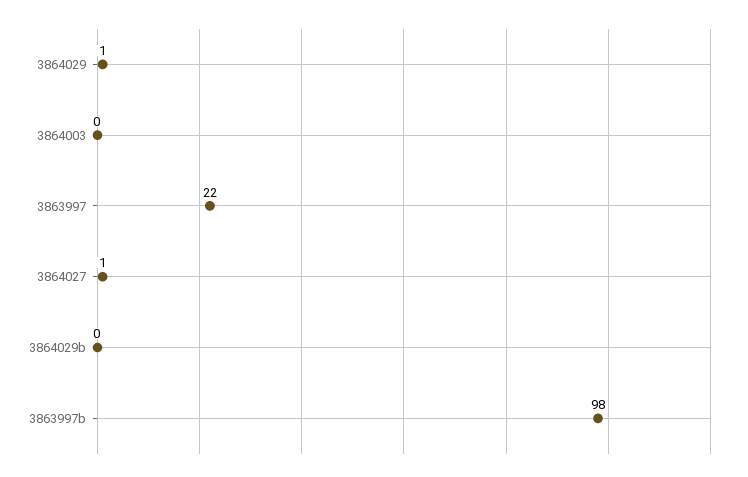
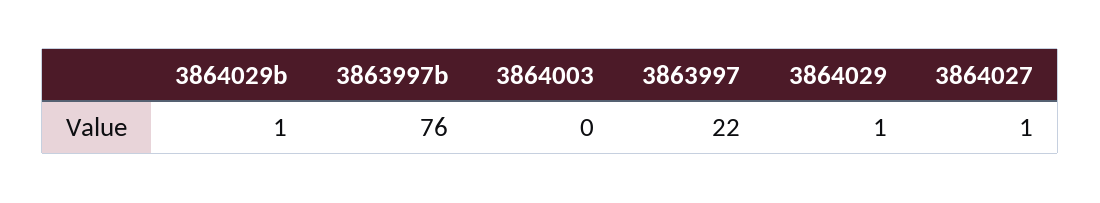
3864029b: 0 -> 1
3863997b: 98 -> 76

